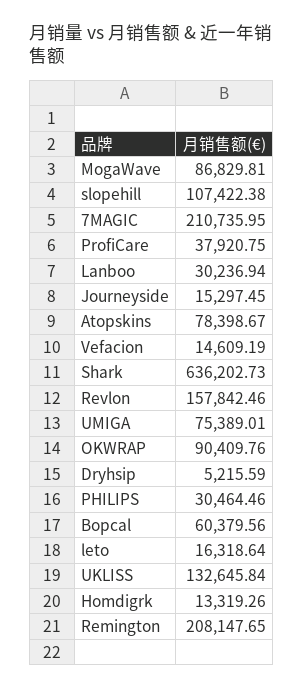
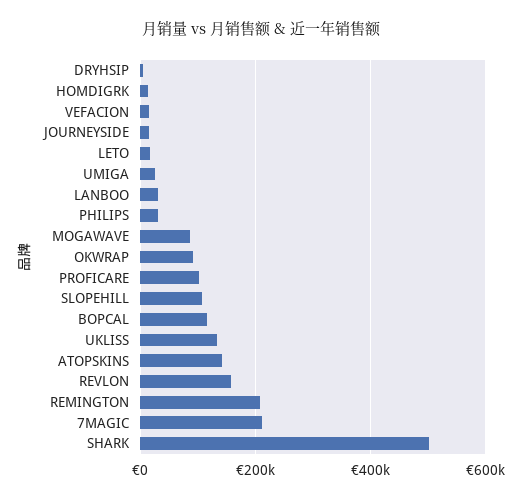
ProfiCare: 37920.75 -> 100000
Atopskins: 78398.67 -> 140000
Shark: 636202.73 -> 500000
UMIGA: 75389.01 -> 20000
Bopcal: 60379.56 -> 120000

